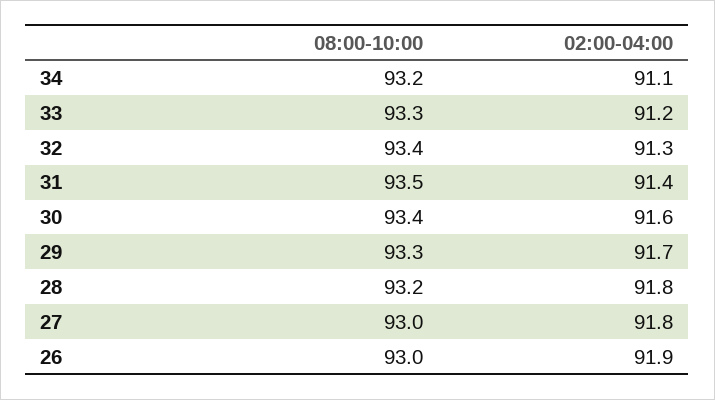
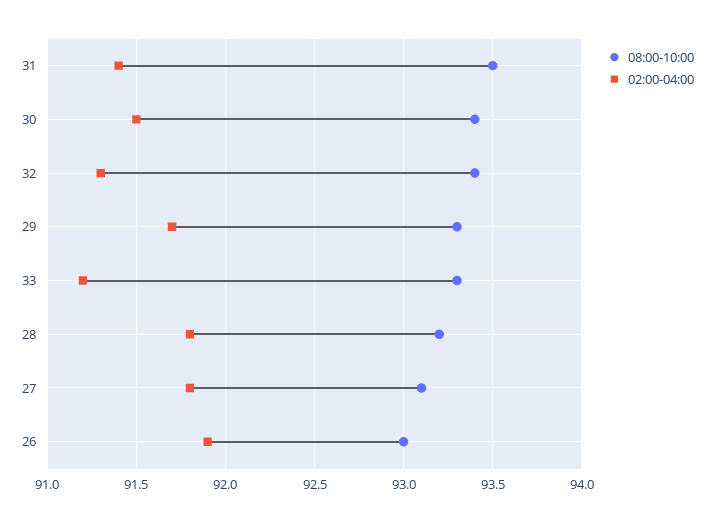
08:00-10:00, 34: 93.2 -> none
02:00-04:00, 34: 91.1 -> none
02:00-04:00, 30: 91.6 -> 91.5
08:00-10:00, 27: 93 -> 93.1

